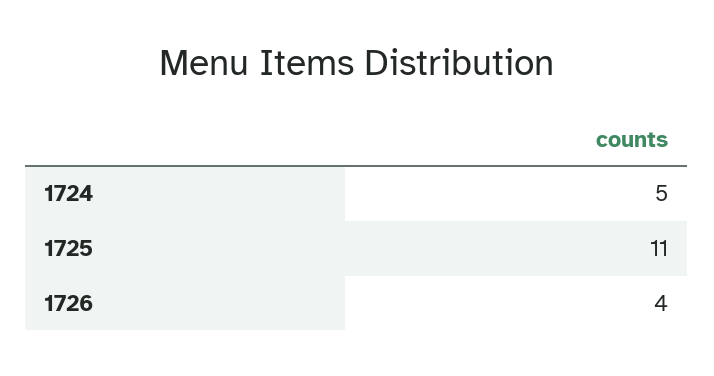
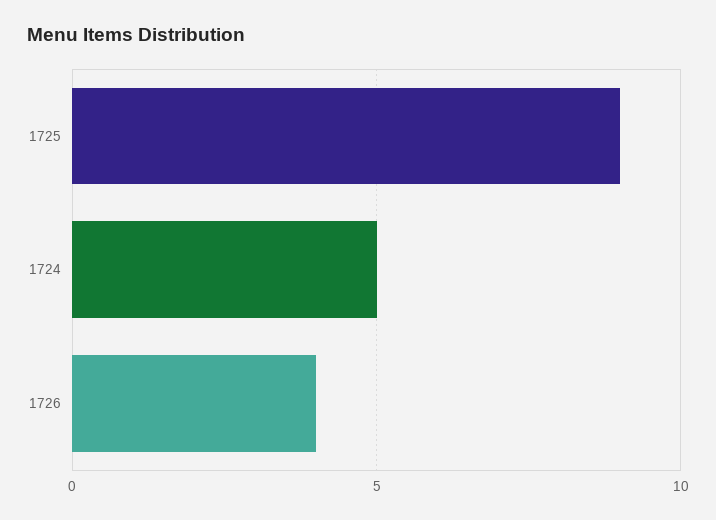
1725: 11 -> 9

